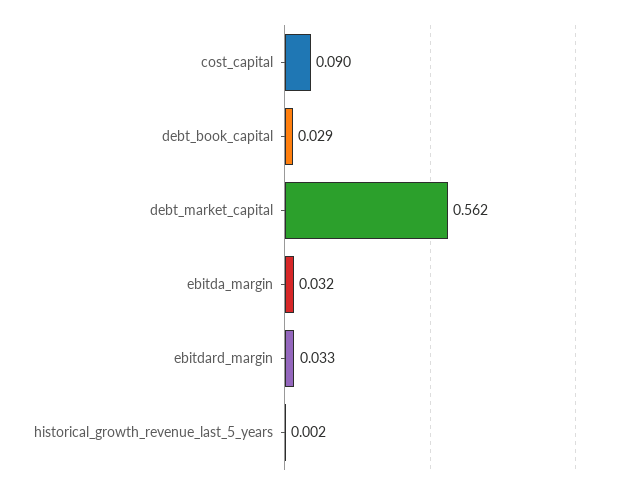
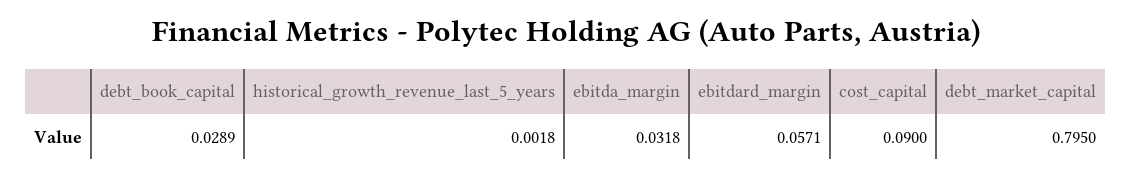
debt_market_capital: 0.562 -> 0.795
ebitdard_margin: 0.033 -> 0.0571

